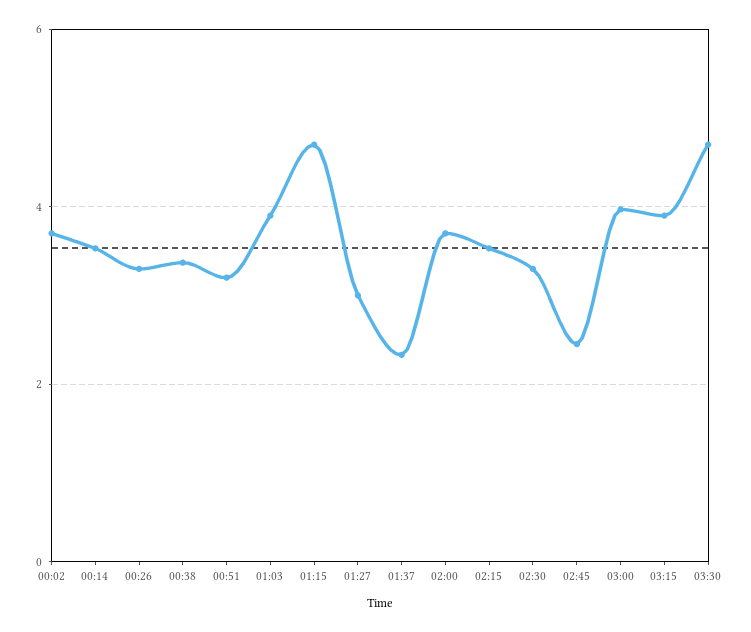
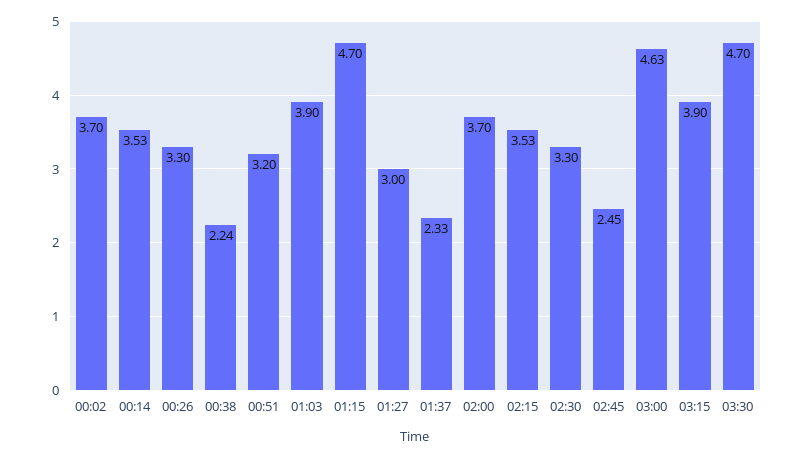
00:38: 3.4 -> 2.24
03:00: 4 -> 4.63

